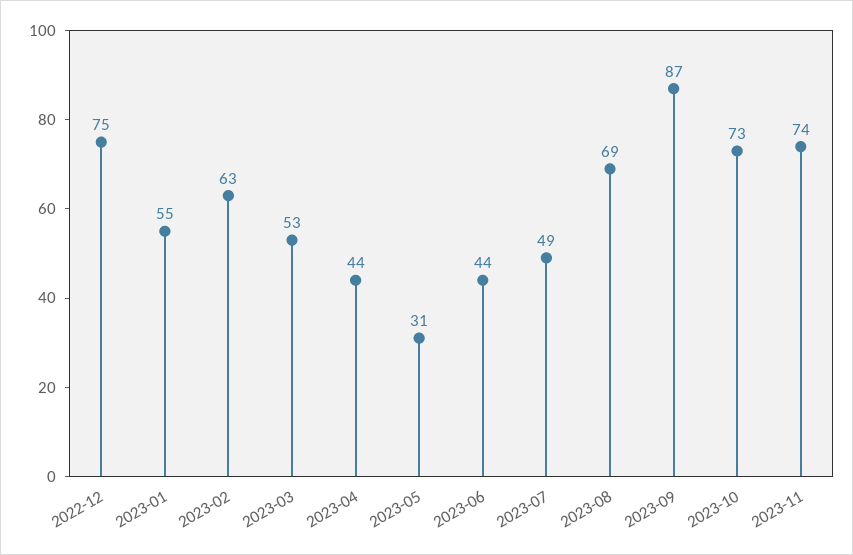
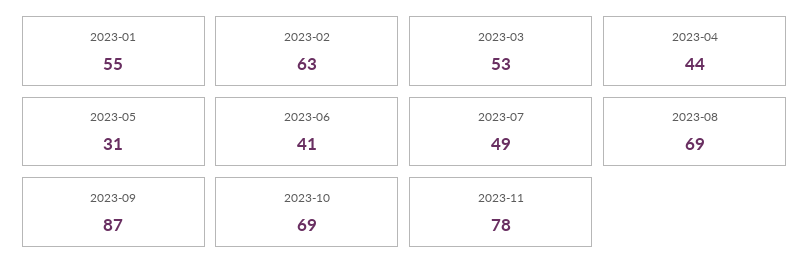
2022-12: 75 -> none
2023-06: 44 -> 41
2023-10: 73 -> 69
2023-11: 74 -> 78

